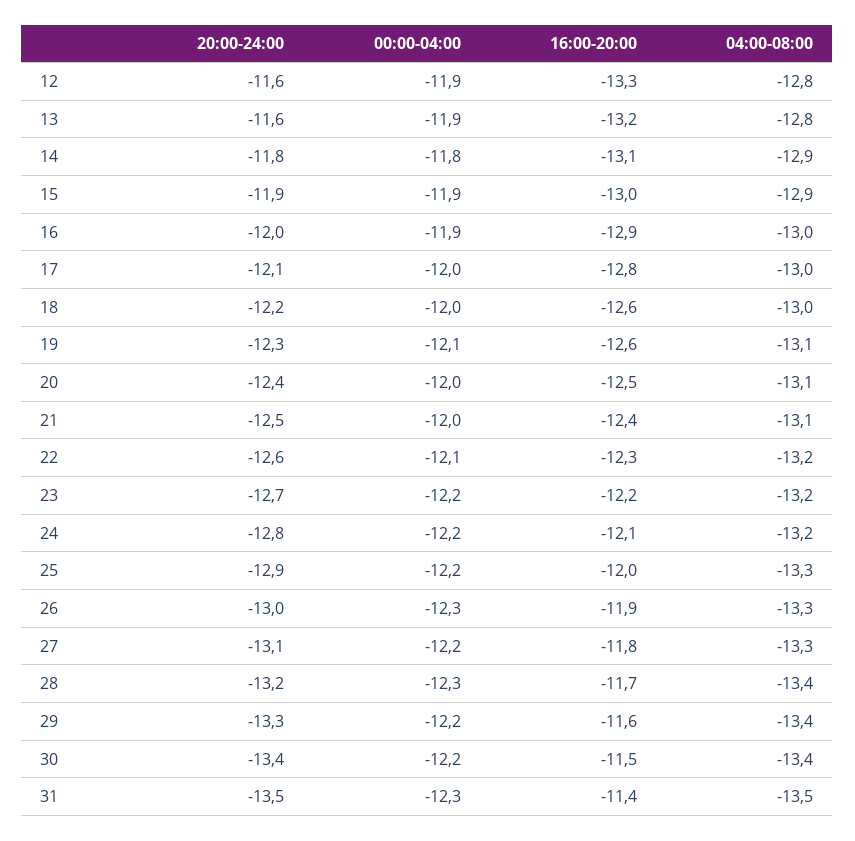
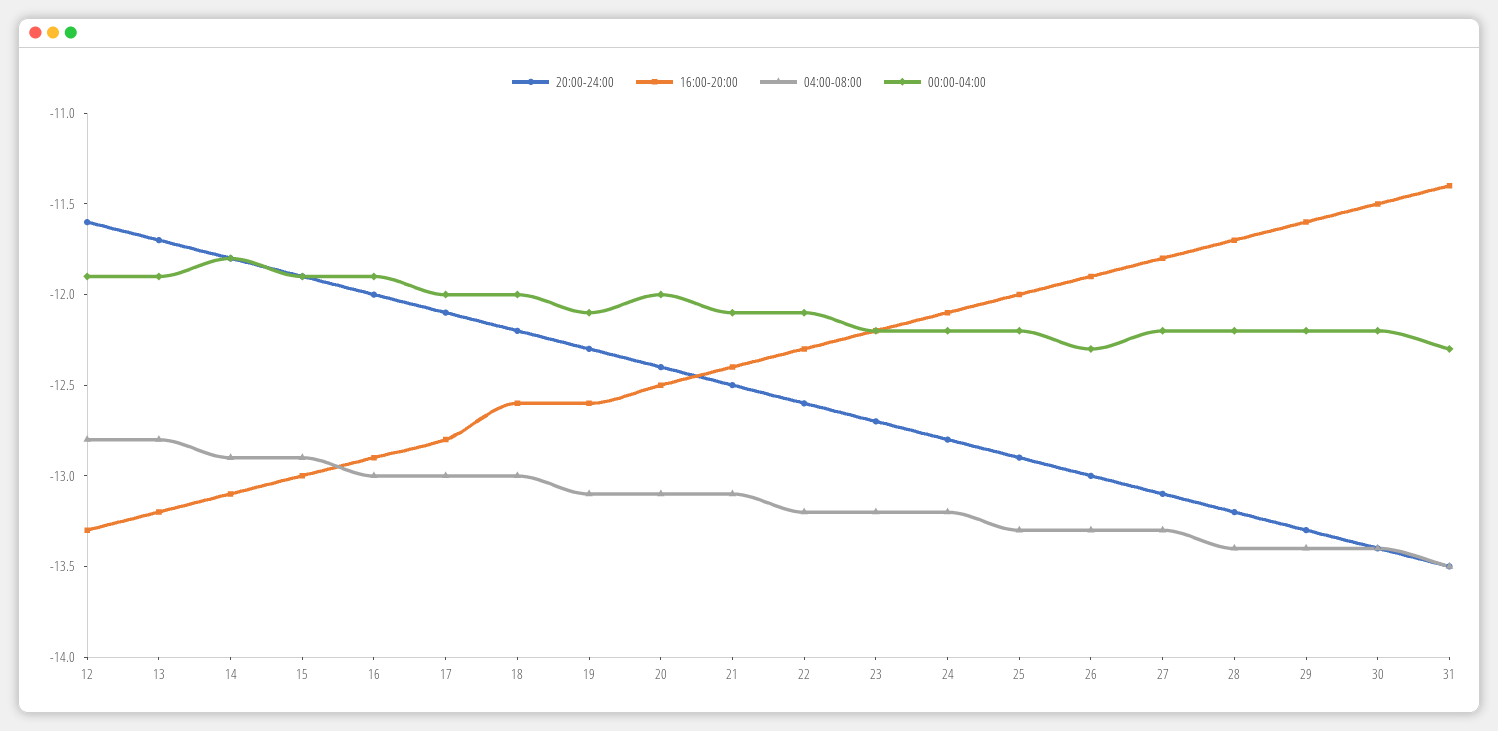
20:00-24:00, 13: -11.6 -> -11.7
00:00-04:00, 21: -12 -> -12.1
00:00-04:00, 28: -12.3 -> -12.2

